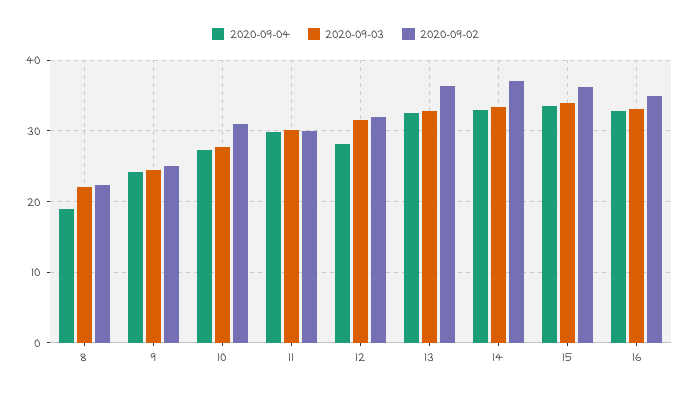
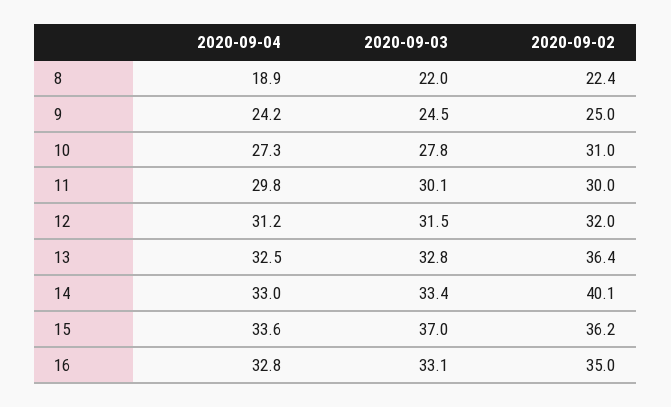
2020-09-04, 12: 28 -> 31.2
2020-09-02, 14: 37 -> 40.1
2020-09-03, 15: 34 -> 37

